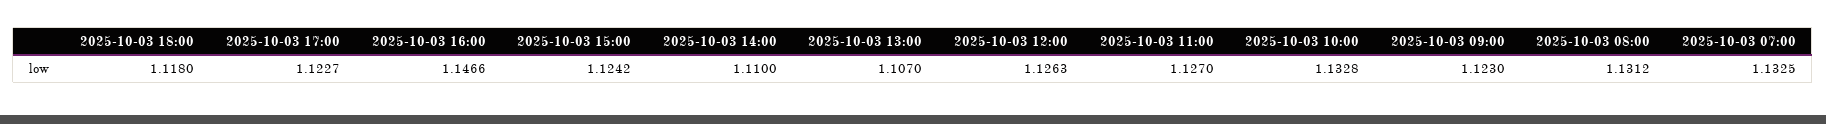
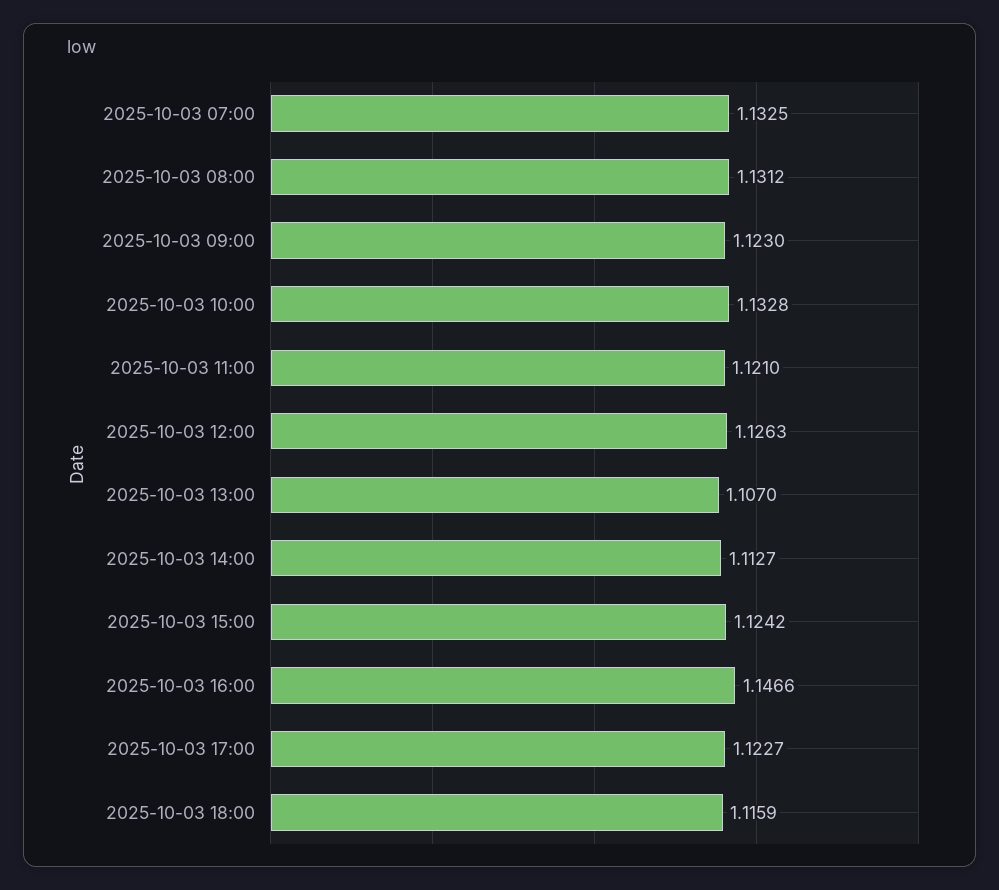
2025-10-03 18:00: 1.118 -> 1.1159
2025-10-03 14:00: 1.11 -> 1.1127
2025-10-03 11:00: 1.127 -> 1.121

